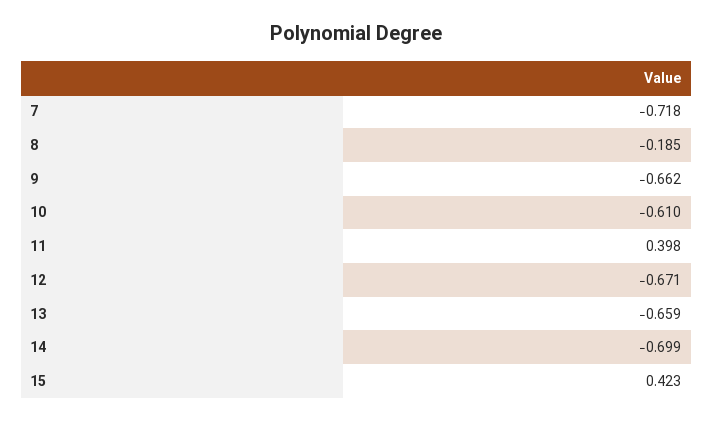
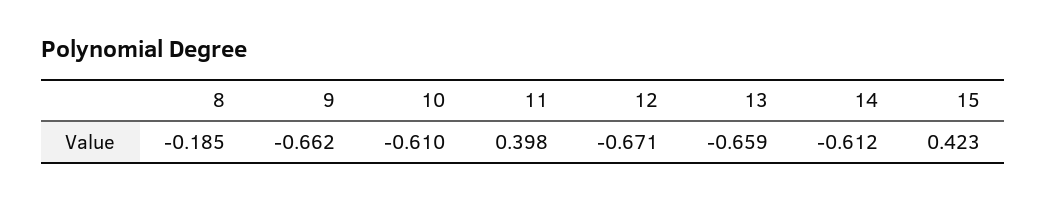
7: -0.718 -> none
14: -0.699 -> -0.612

